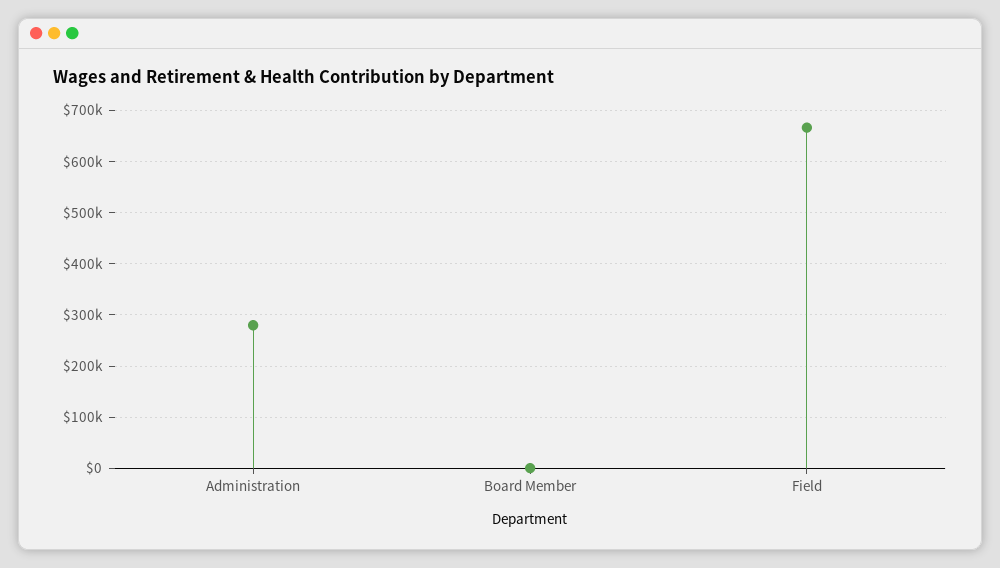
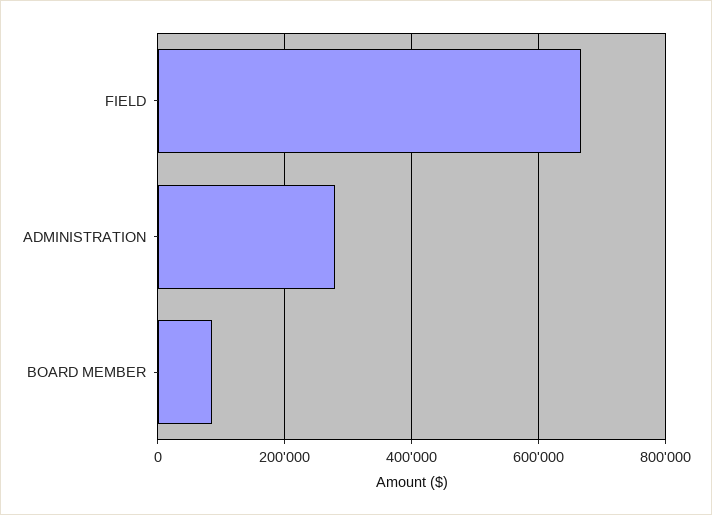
Board Member: 0 -> 80000

